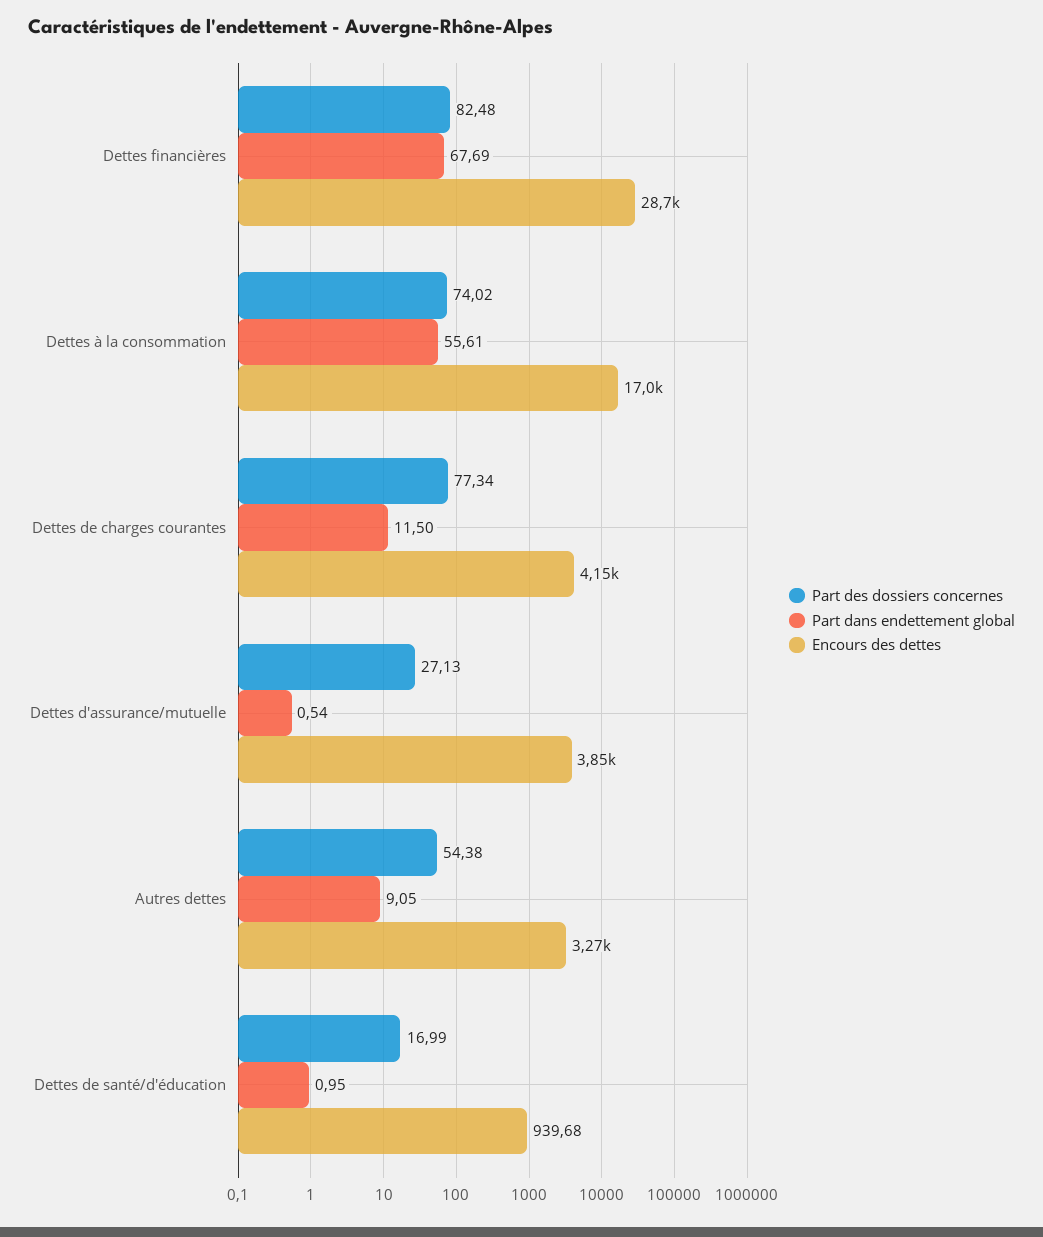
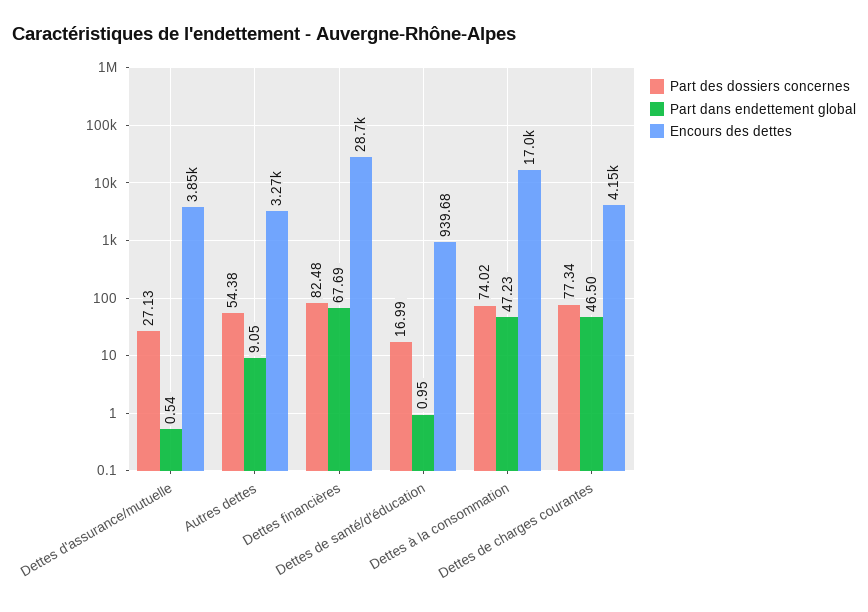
Part dans endettement global, Dettes à la consommation: 55.61 -> 47.23
Part dans endettement global, Dettes de charges courantes: 11.5 -> 46.5

